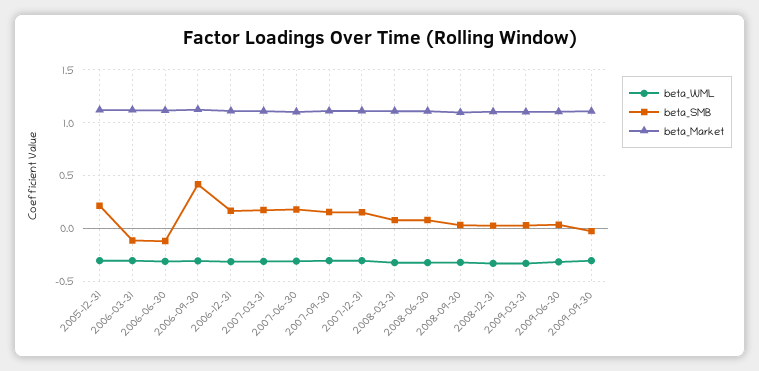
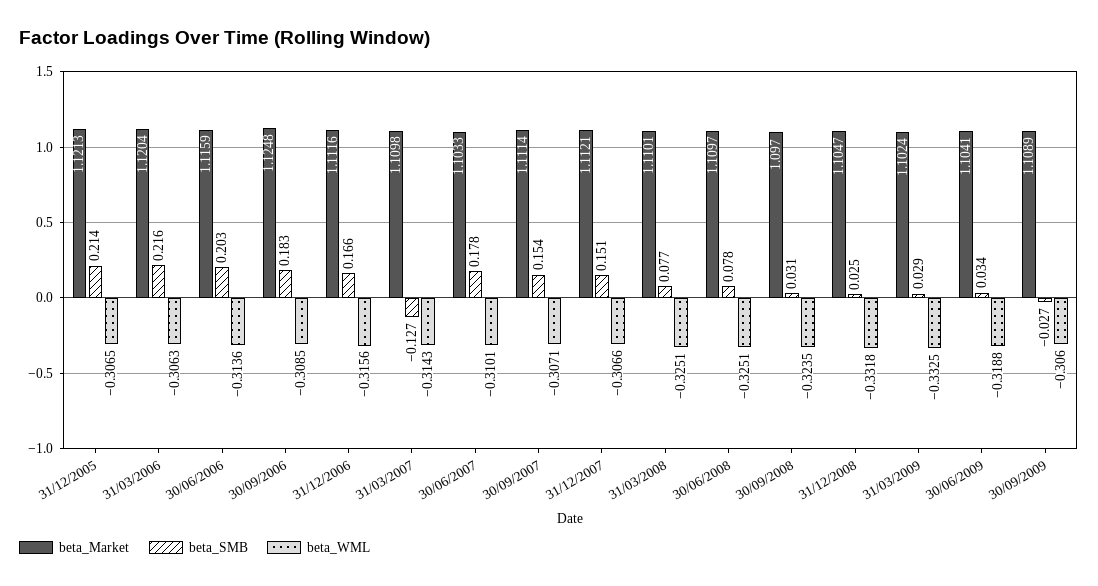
beta_SMB, 2006-03-31: -0.1 -> 0.216
beta_SMB, 2006-06-30: -0.1 -> 0.203
beta_SMB, 2006-09-30: 0.4 -> 0.183
beta_SMB, 2007-03-31: 0.2 -> -0.127

